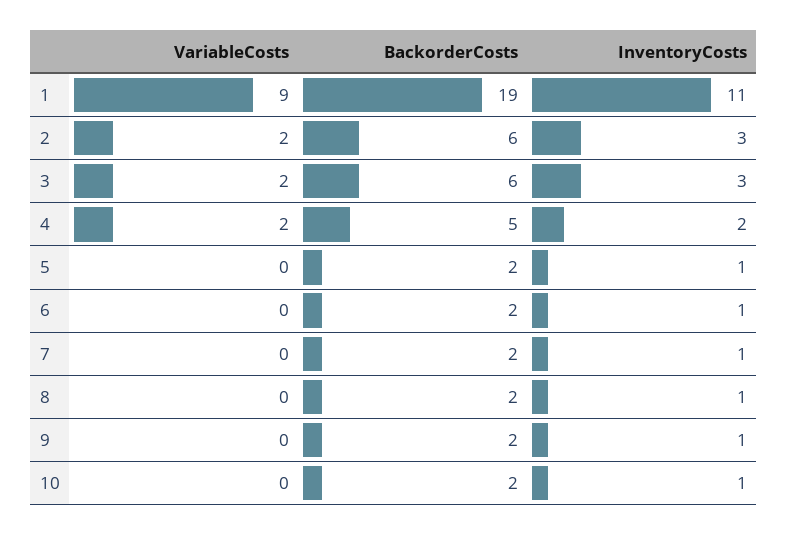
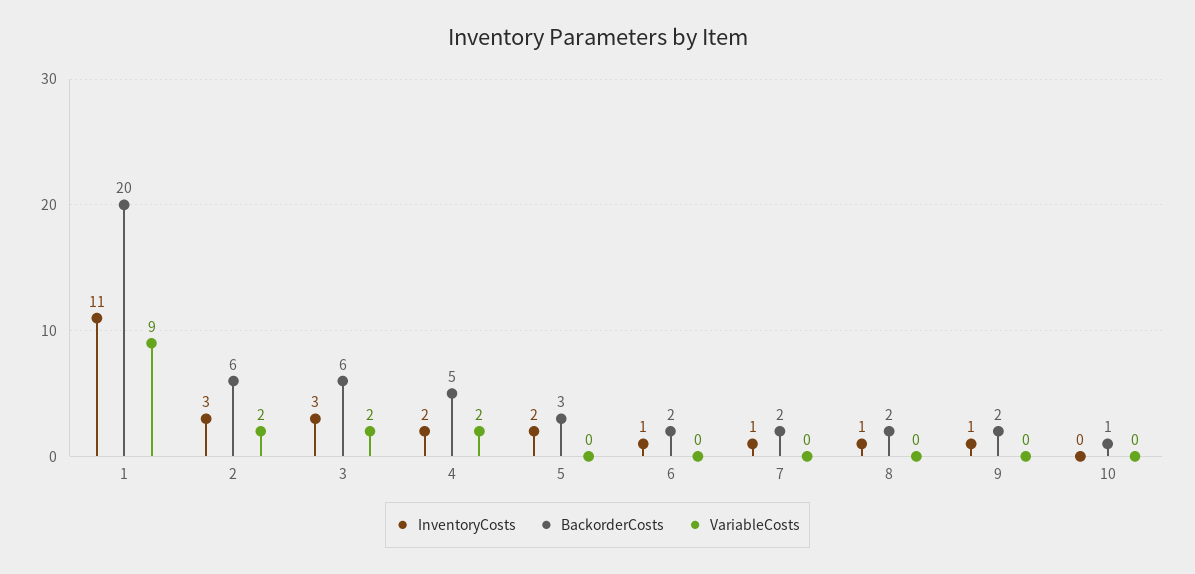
BackorderCosts, 1: 19 -> 20
BackorderCosts, 5: 2 -> 3
InventoryCosts, 5: 1 -> 2
BackorderCosts, 10: 2 -> 1
InventoryCosts, 10: 1 -> 0

